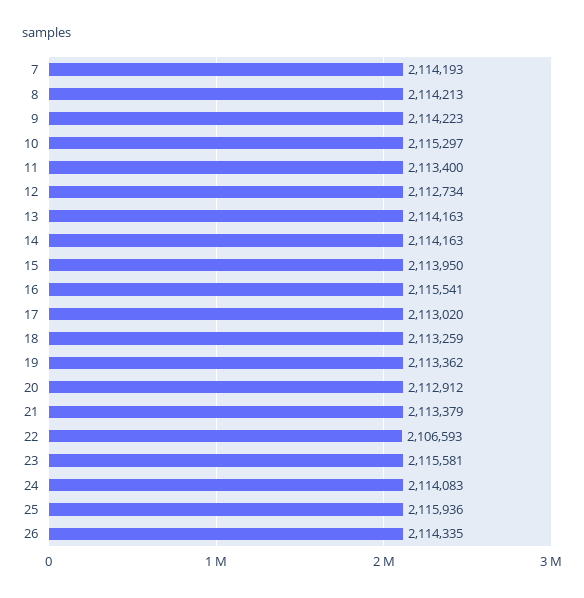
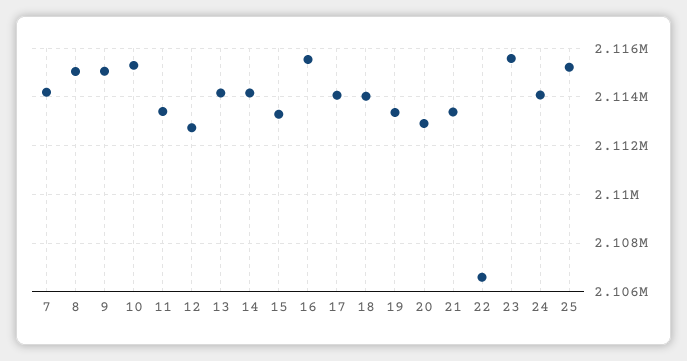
8: 2114213 -> 2115000
9: 2114223 -> 2115000
15: 2113950 -> 2113250
17: 2113020 -> 2114000
18: 2113259 -> 2114000
25: 2115936 -> 2115250
26: 2114335 -> none

